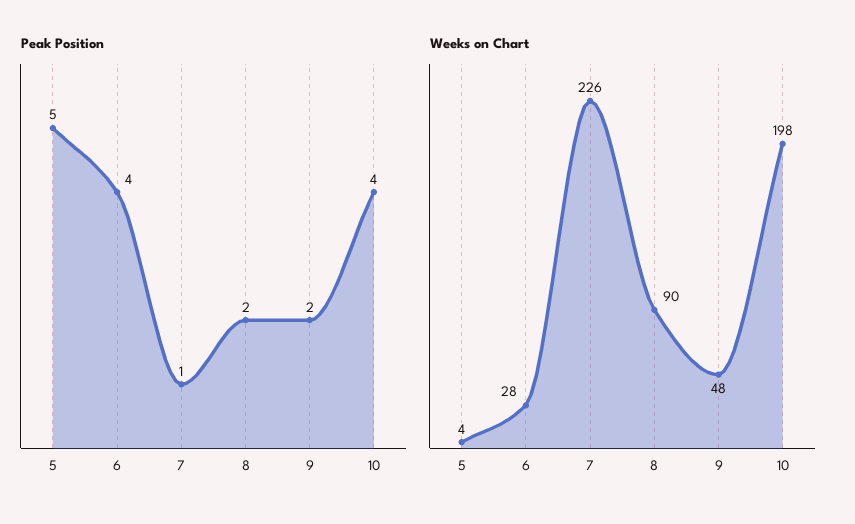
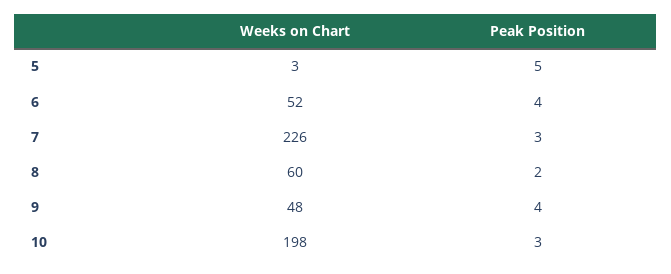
Peak Position, 7: 1 -> 3
Peak Position, 9: 2 -> 4
Peak Position, 10: 4 -> 3
Weeks on Chart, 5: 4 -> 3
Weeks on Chart, 6: 28 -> 52
Weeks on Chart, 8: 90 -> 60

